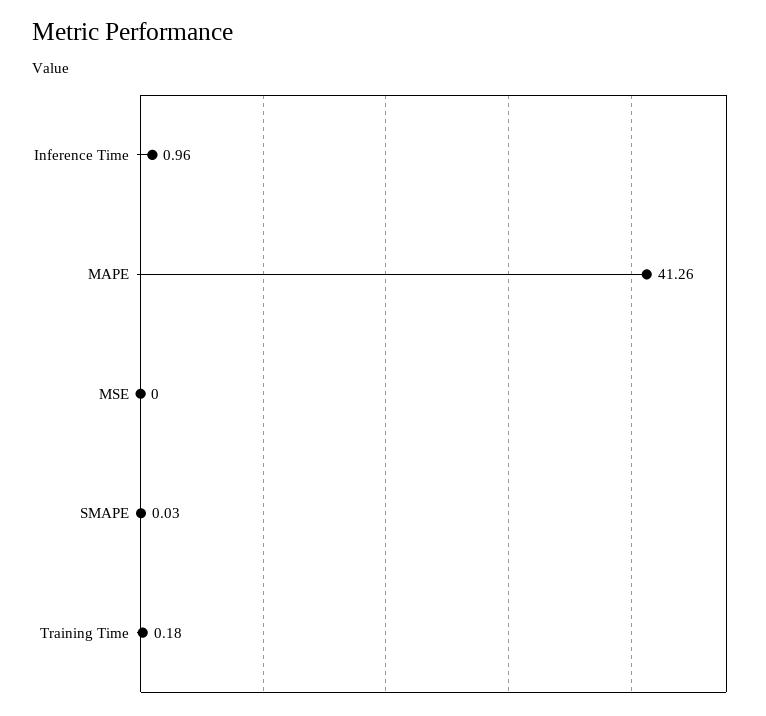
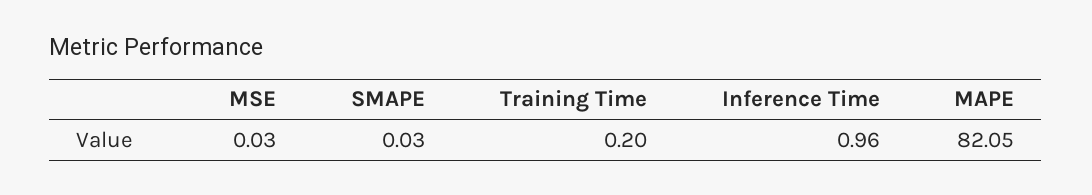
MAPE: 41.26 -> 82.05
MSE: 0 -> 0.03
Training Time: 0.18 -> 0.2

